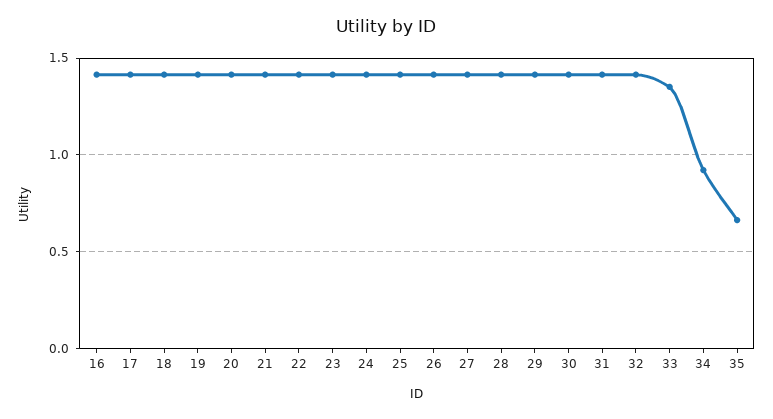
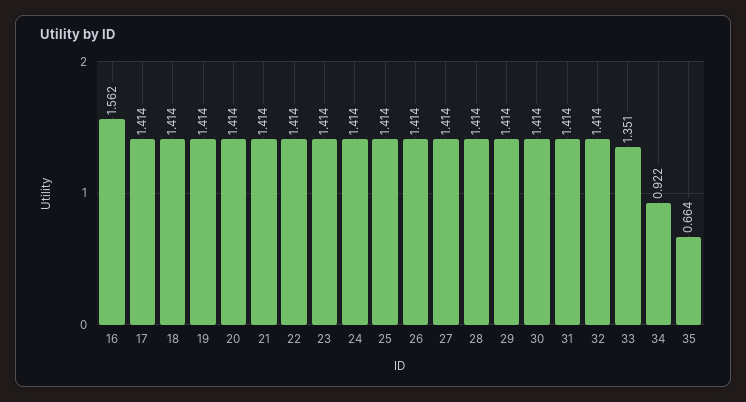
16: 1.4 -> 1.562

